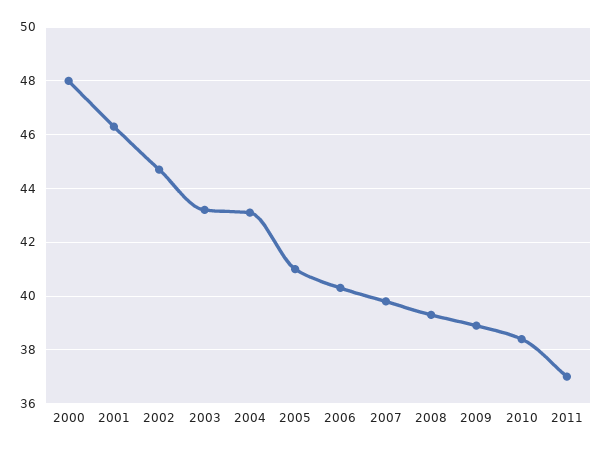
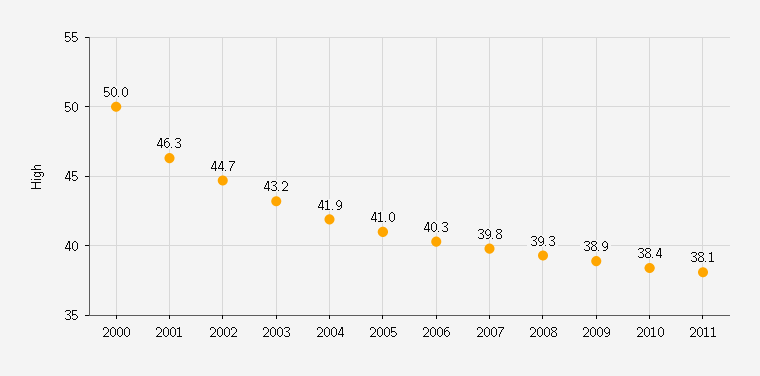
2000: 48 -> 50
2004: 43 -> 41.9
2011: 37 -> 38.1

